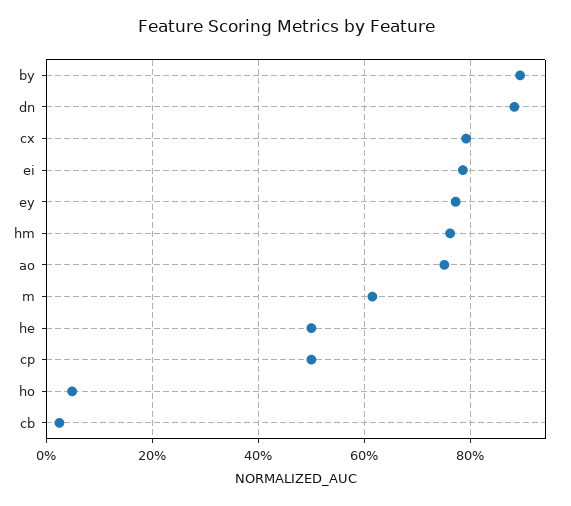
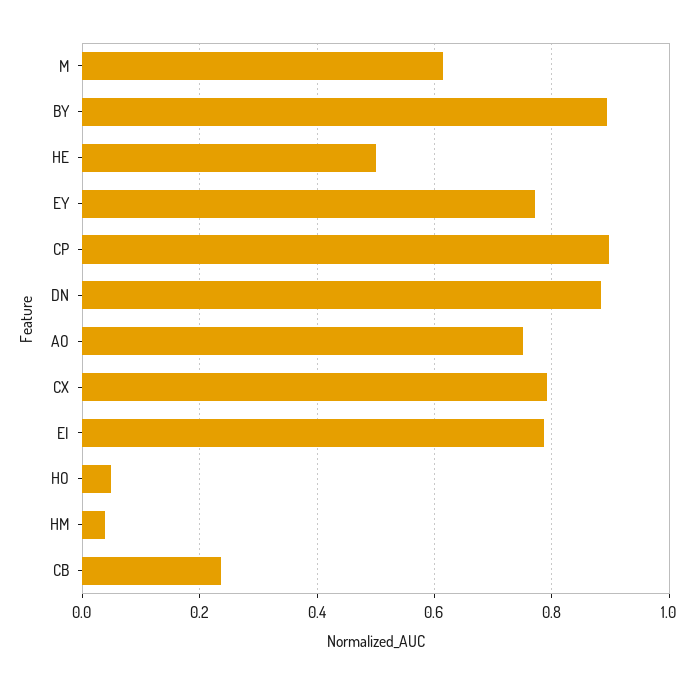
hm: 0.76 -> 0.04
cp: 0.5 -> 0.9
cb: 0.02 -> 0.24

